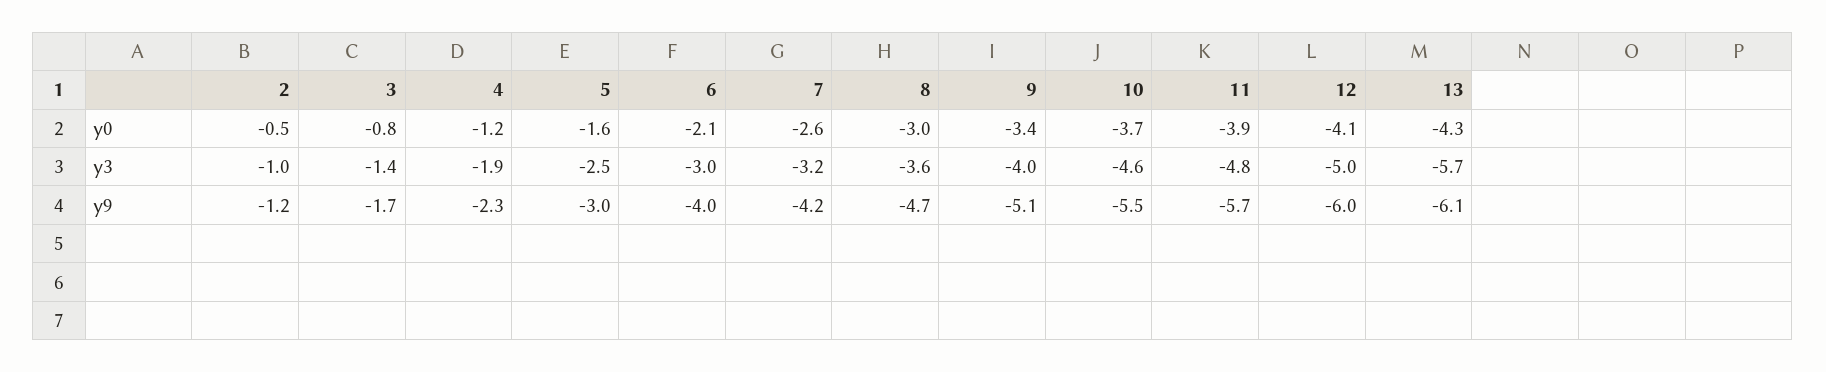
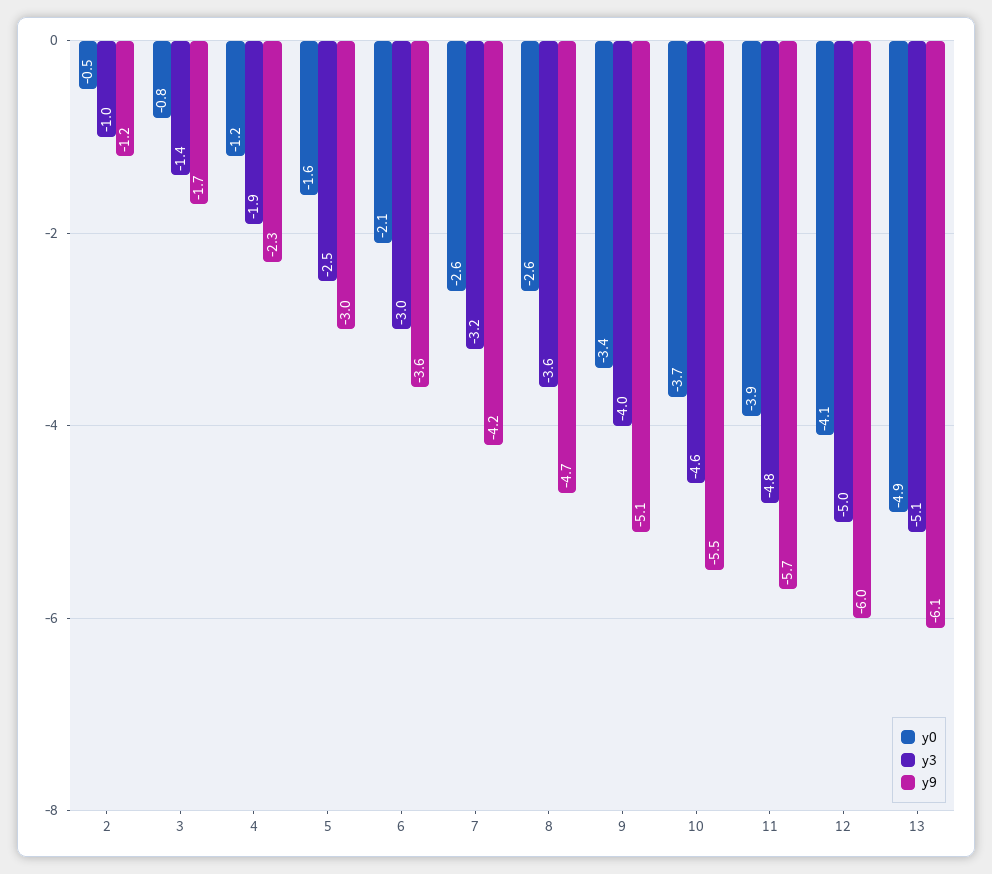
y0, 8: -3 -> -2.6
y0, 13: -4.3 -> -4.9
y3, 13: -5.7 -> -5.1
y9, 6: -4 -> -3.6

